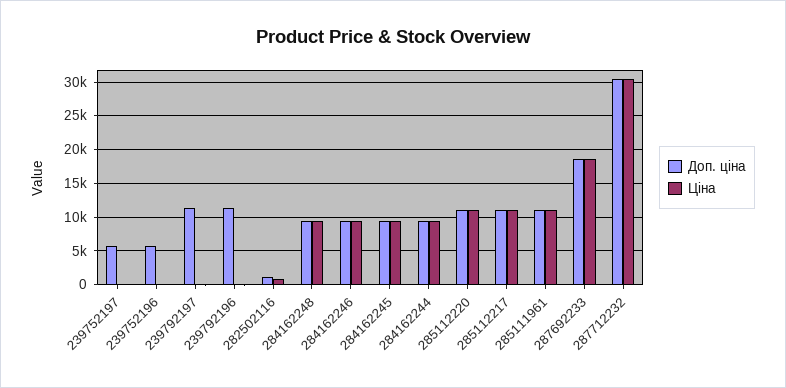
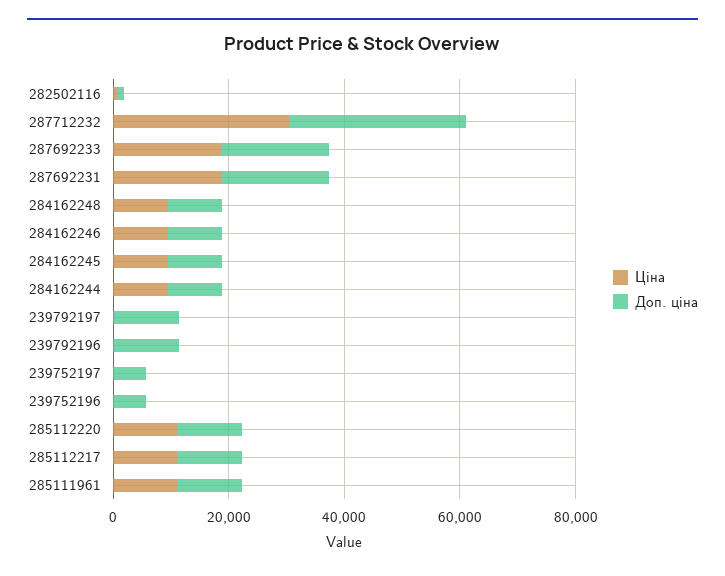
Ціна, 287692231: none -> 20000
Доп. ціна, 287692231: none -> 20000

